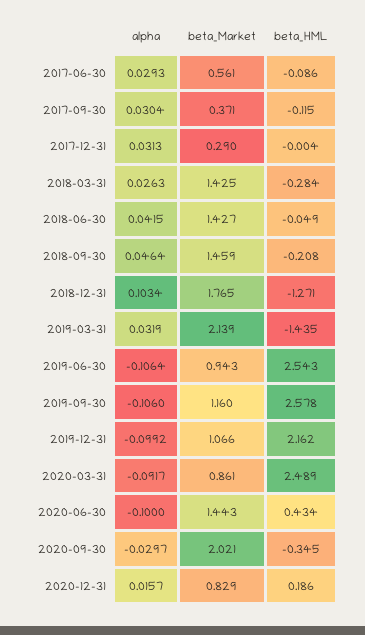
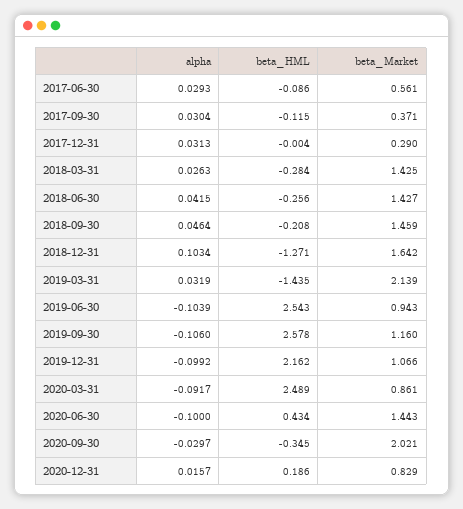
beta_HML, 2018-06-30: -0.049 -> -0.256
beta_Market, 2018-12-31: 1.765 -> 1.642
alpha, 2019-06-30: -0.1064 -> -0.1039

